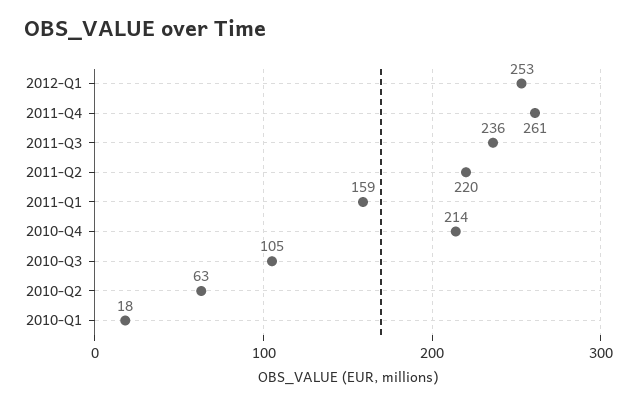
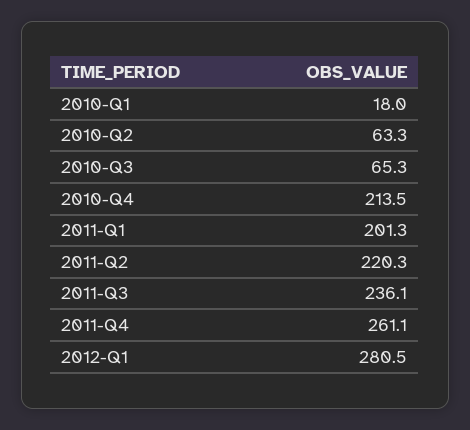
2012-Q1: 253 -> 280.5
2011-Q1: 159 -> 201.3
2010-Q3: 105 -> 65.3

